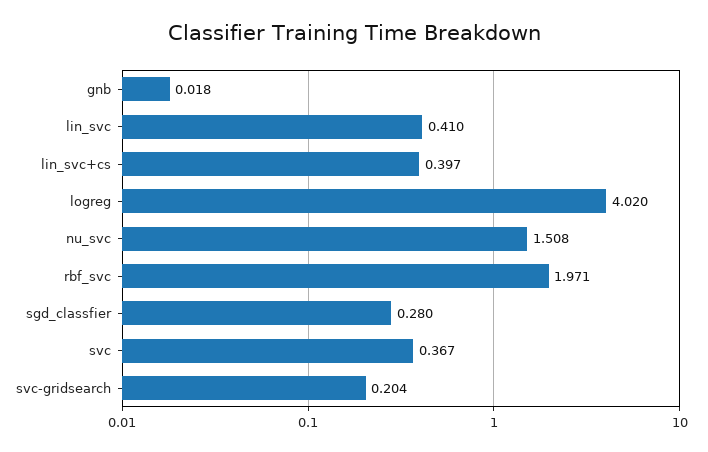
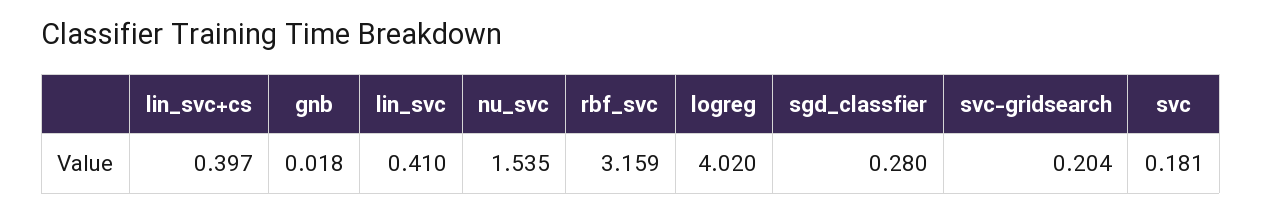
nu_svc: 1.508 -> 1.535
rbf_svc: 1.971 -> 3.159
svc: 0.367 -> 0.181

